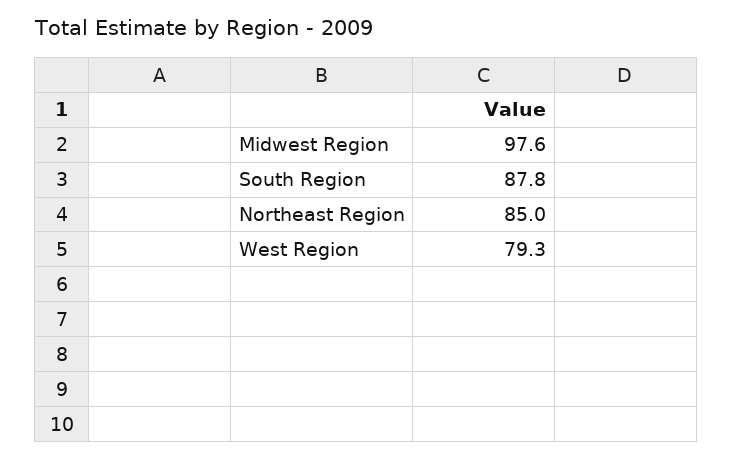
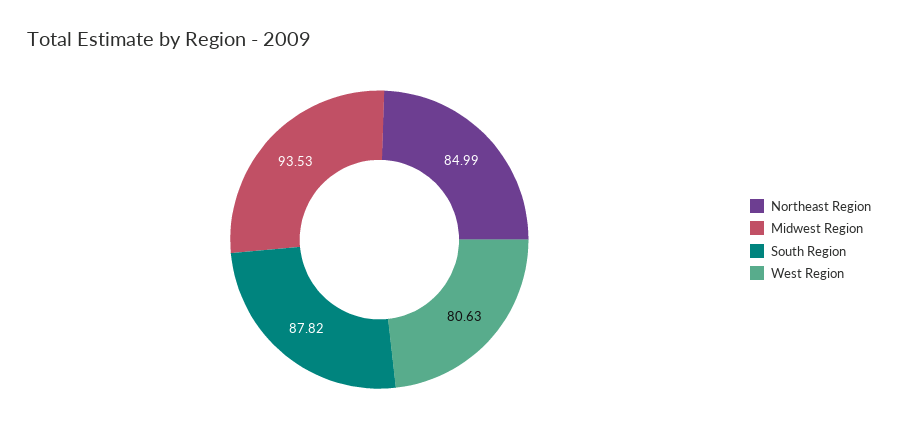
Midwest Region: 97.6 -> 93.53
West Region: 79.3 -> 80.63

